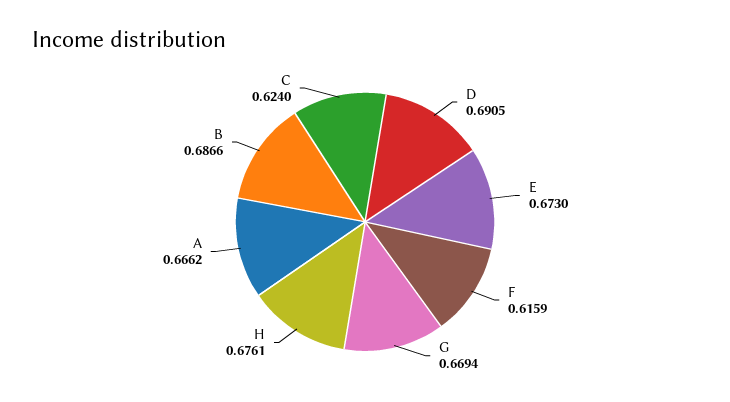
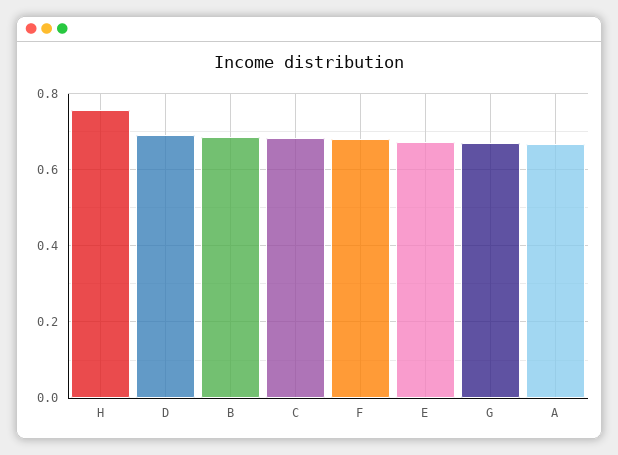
F: 0.6159 -> 0.68
H: 0.6761 -> 0.76
C: 0.624 -> 0.68

